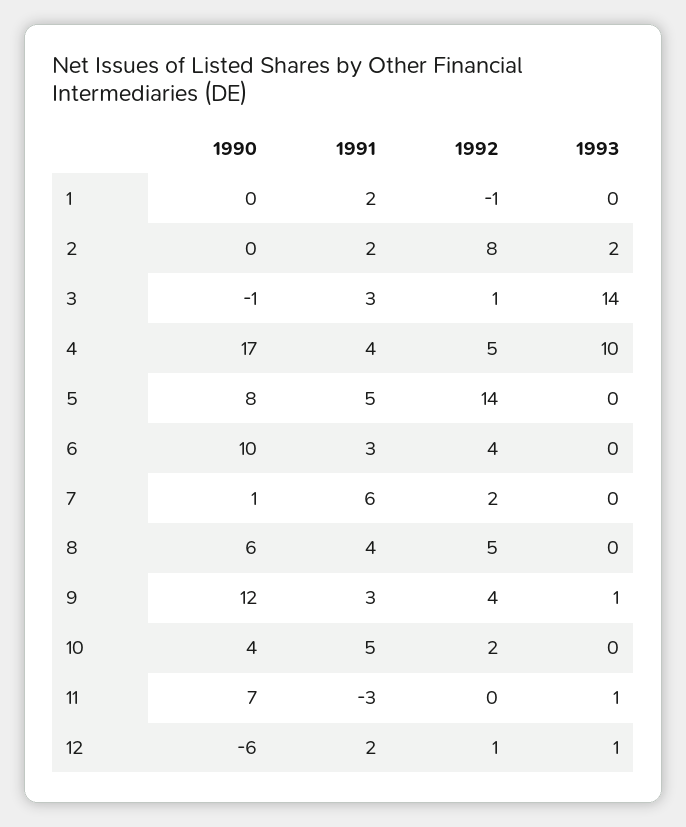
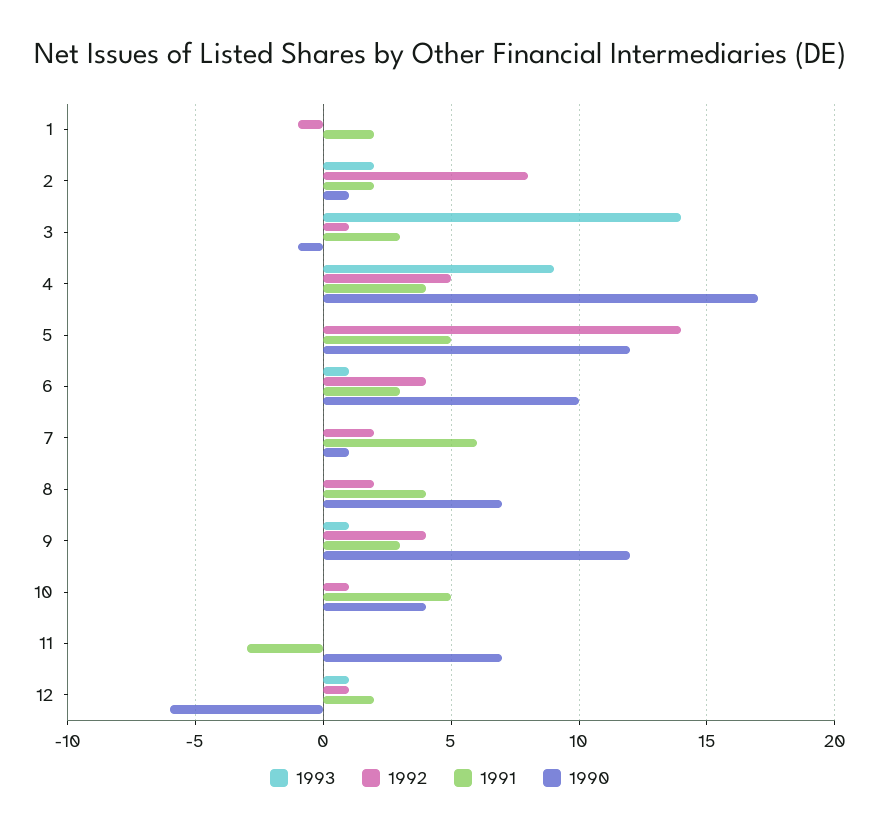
1990, 2: 0 -> 1
1993, 4: 10 -> 9
1990, 5: 8 -> 12
1993, 6: 0 -> 1
1990, 8: 6 -> 7
1992, 8: 5 -> 2
1992, 10: 2 -> 1
1993, 11: 1 -> 0

